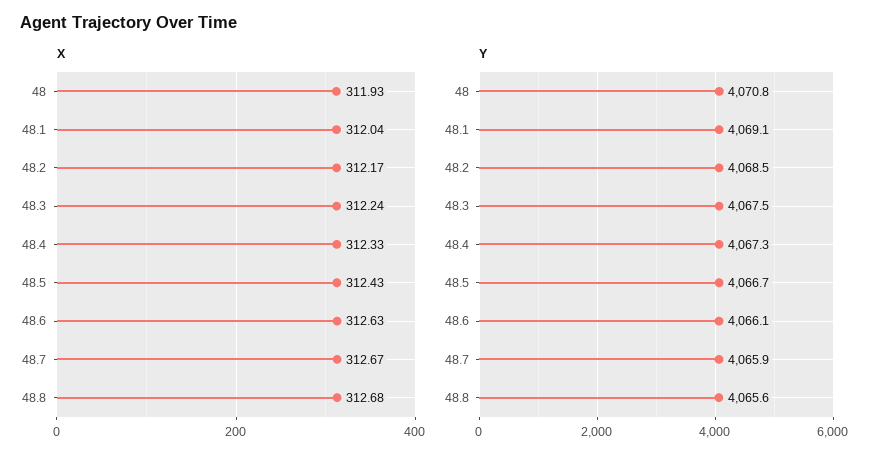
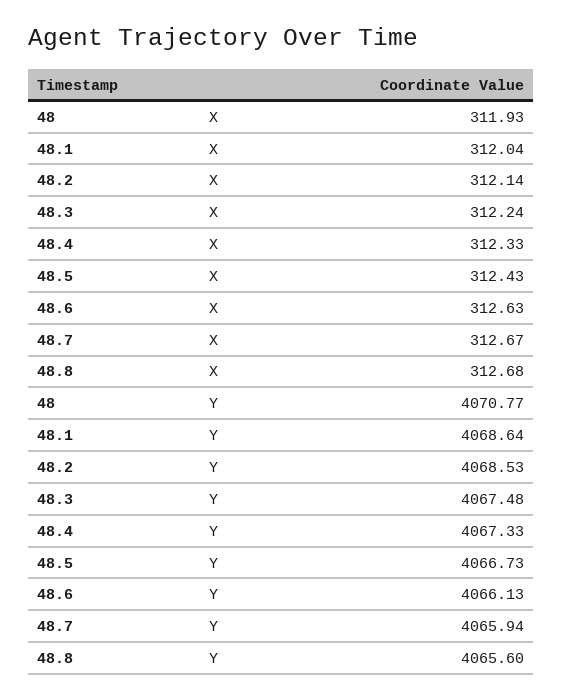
X, 48.2: 312.17 -> 312.14
Y, 48.1: 4069.1 -> 4068.64

